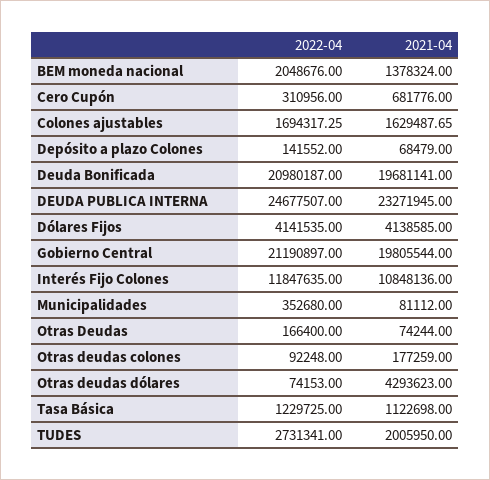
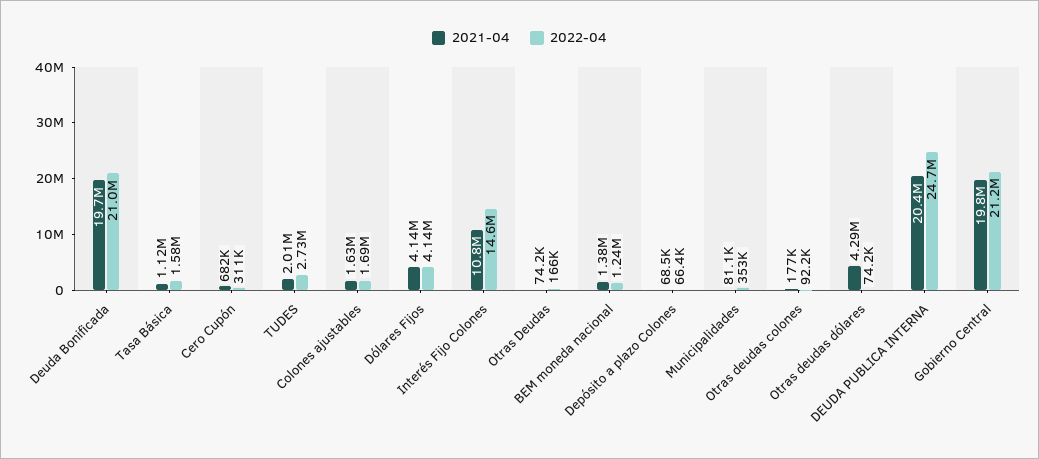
2022-04, BEM moneda nacional: 2048676 -> 1240000
2022-04, Depósito a plazo Colones: 141552 -> 66400
2021-04, DEUDA PUBLICA INTERNA: 23271945 -> 20400000
2022-04, Interés Fijo Colones: 11847635 -> 14600000
2022-04, Tasa Básica: 1229725 -> 1580000

